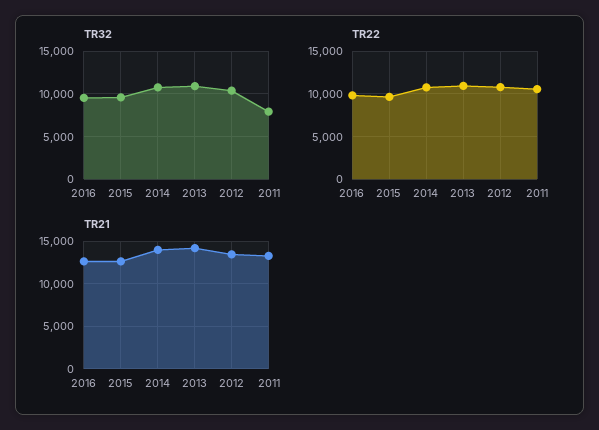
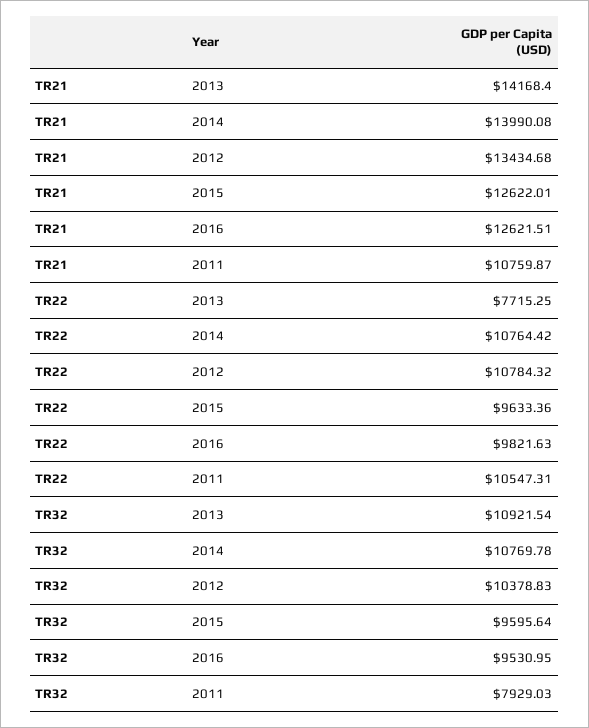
TR22, 2013: 11000 -> 7715.25
TR21, 2011: 13000 -> 10759.87

